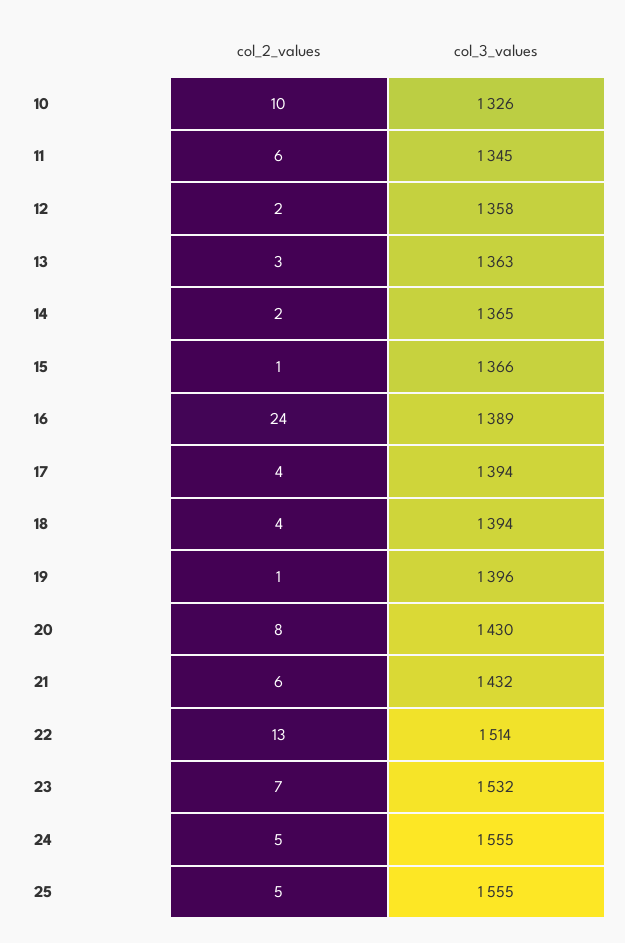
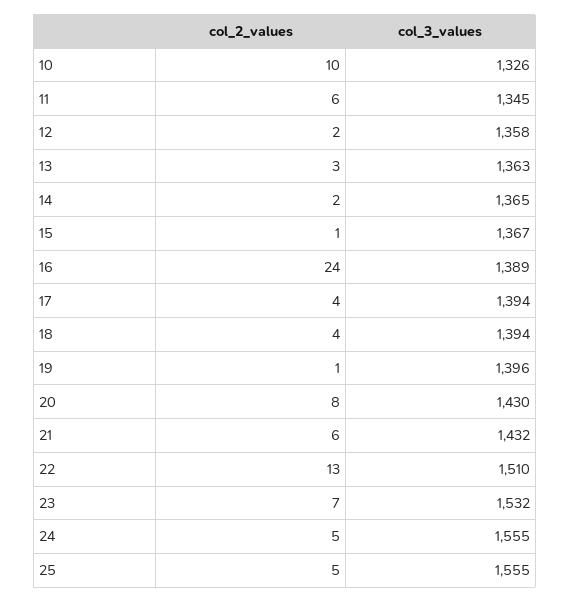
col_3_values, 15: 1366 -> 1367
col_3_values, 22: 1514 -> 1510

